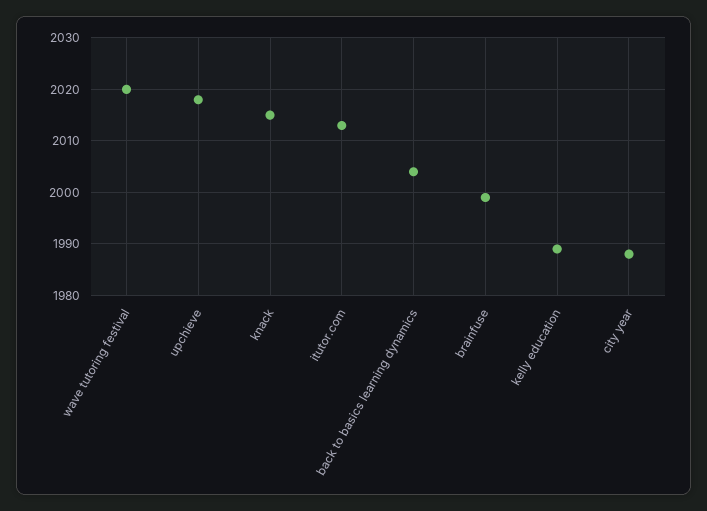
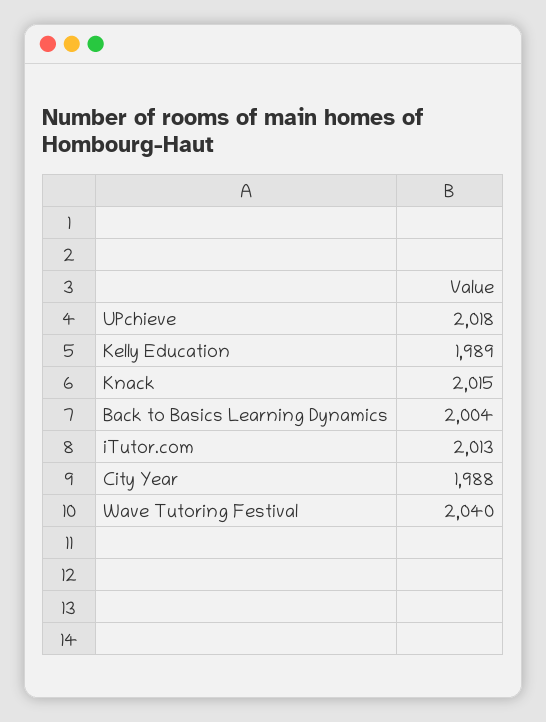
wave tutoring festival: 2020 -> 2040
brainfuse: 2000 -> none

